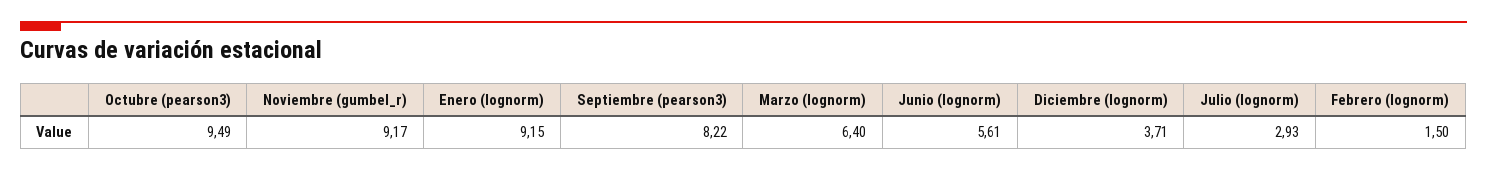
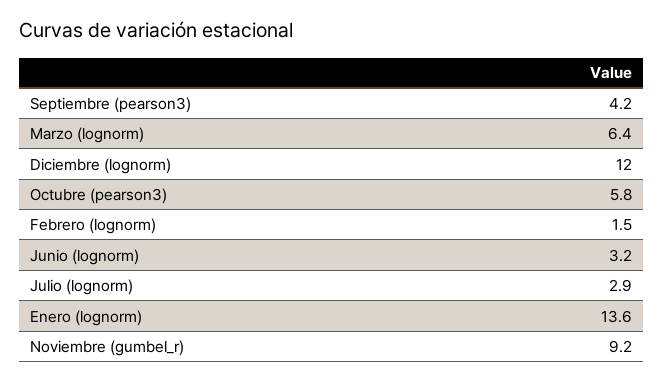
Octubre (pearson3): 9.49 -> 5.8
Enero (lognorm): 9.15 -> 13.6
Septiembre (pearson3): 8.22 -> 4.2
Junio (lognorm): 5.61 -> 3.2
Diciembre (lognorm): 3.71 -> 12

